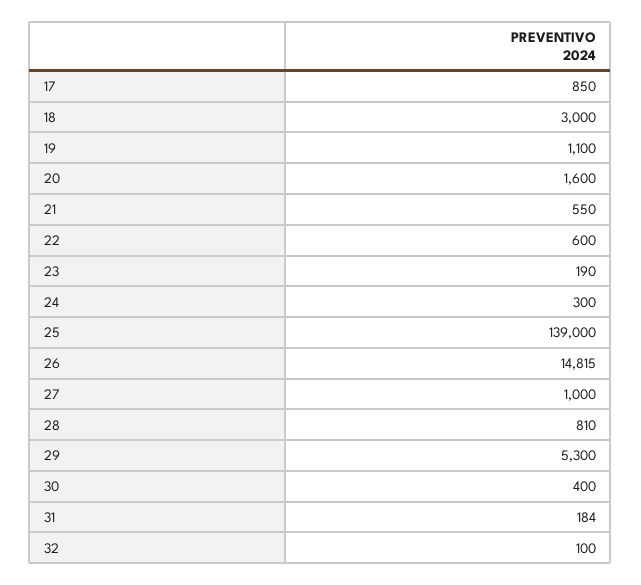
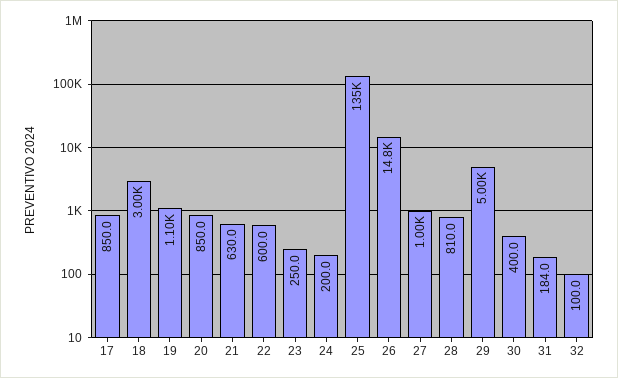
20: 1600 -> 850
21: 550 -> 630
23: 190 -> 250
24: 300 -> 200
25: 139000 -> 135000
29: 5300 -> 5000

